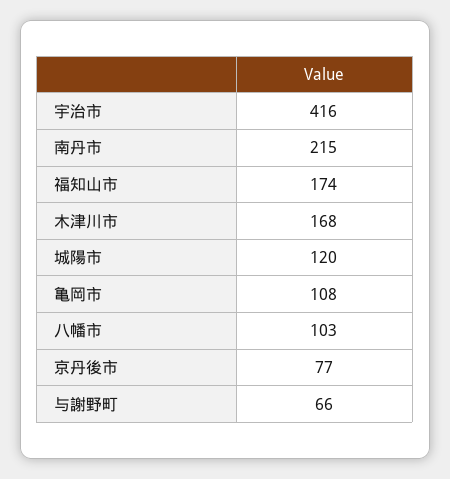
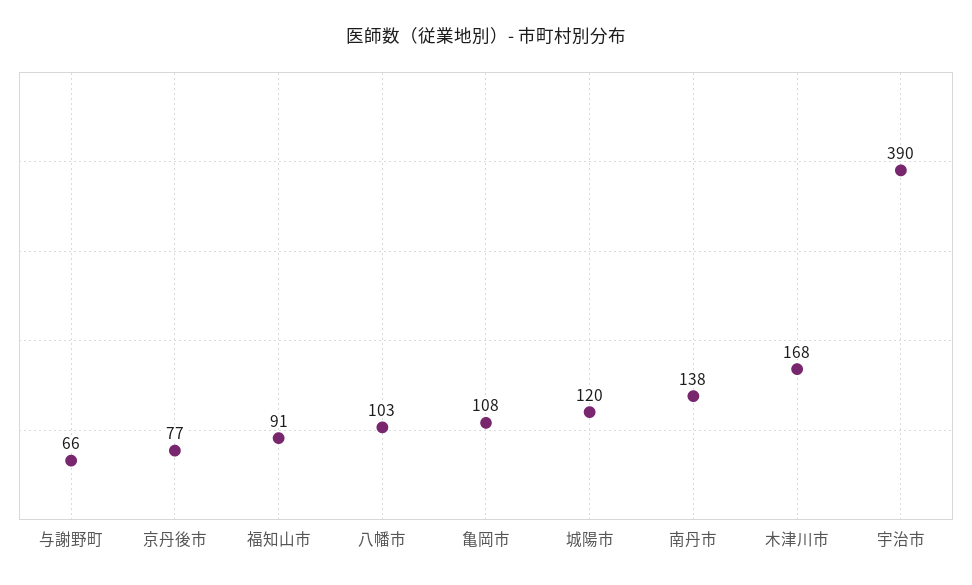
宇治市: 416 -> 390
南丹市: 215 -> 138
福知山市: 174 -> 91

